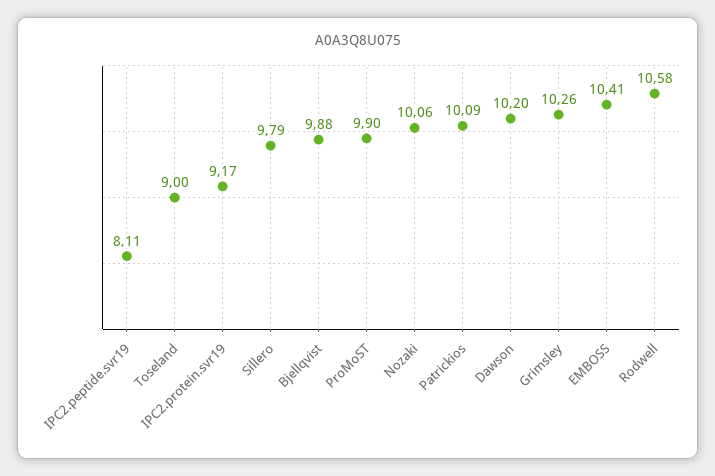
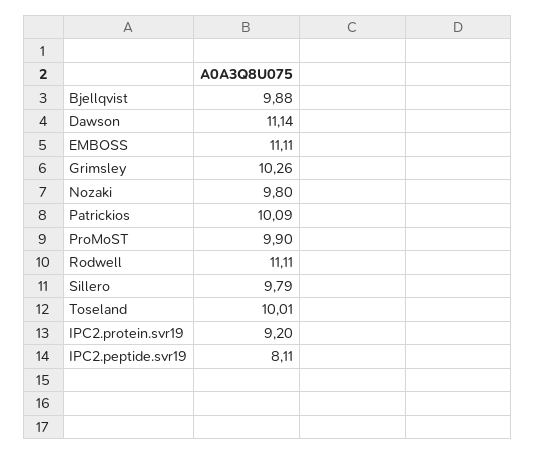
Toseland: 9 -> 10.01
IPC2.protein.svr19: 9.17 -> 9.2
Nozaki: 10.06 -> 9.8
Dawson: 10.2 -> 11.14
EMBOSS: 10.41 -> 11.11
Rodwell: 10.58 -> 11.11

